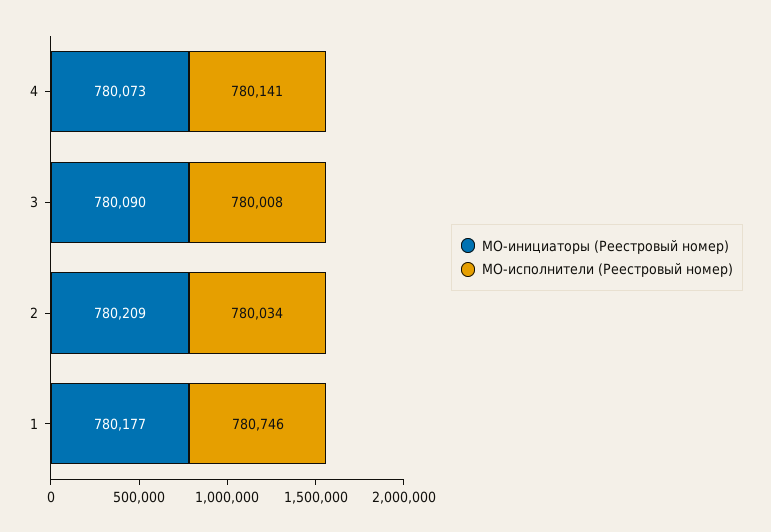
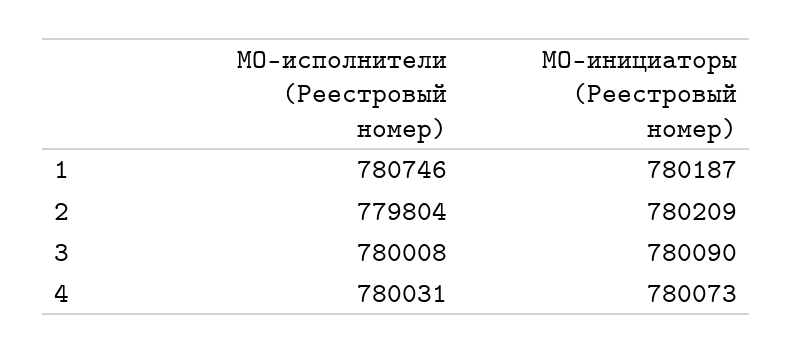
МО-исполнители (Реестровый номер), 4: 780141 -> 780031
МО-исполнители (Реестровый номер), 2: 780034 -> 779804
МО-инициаторы (Реестровый номер), 1: 780177 -> 780187

